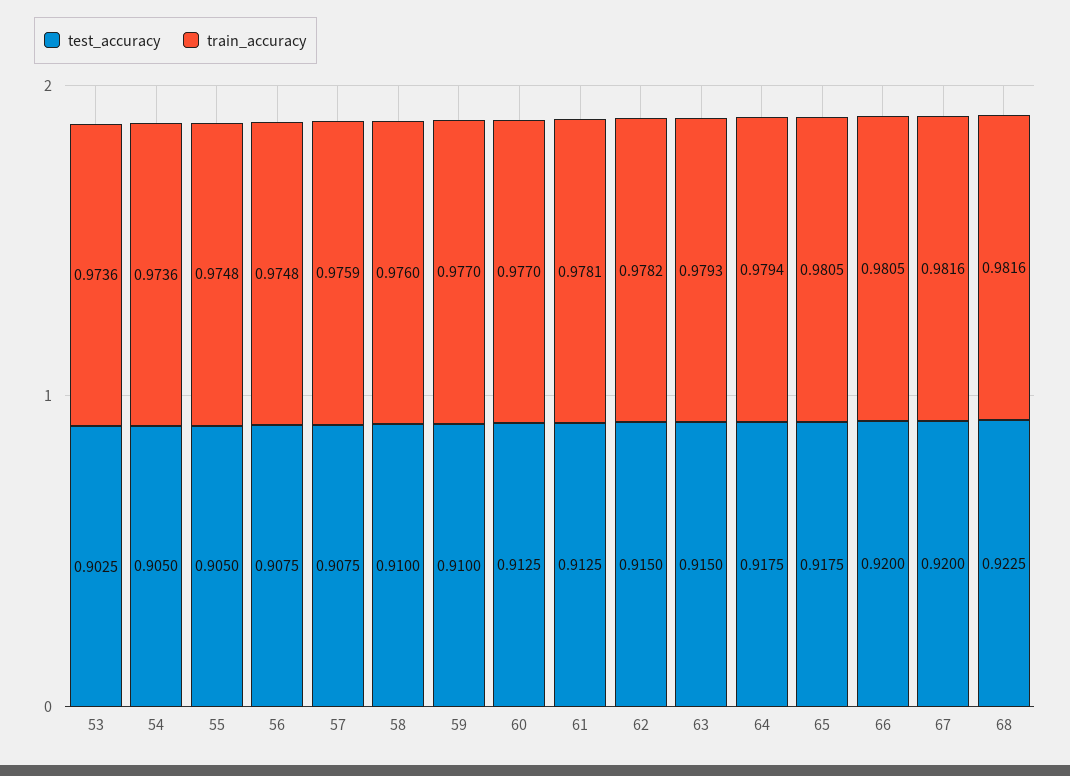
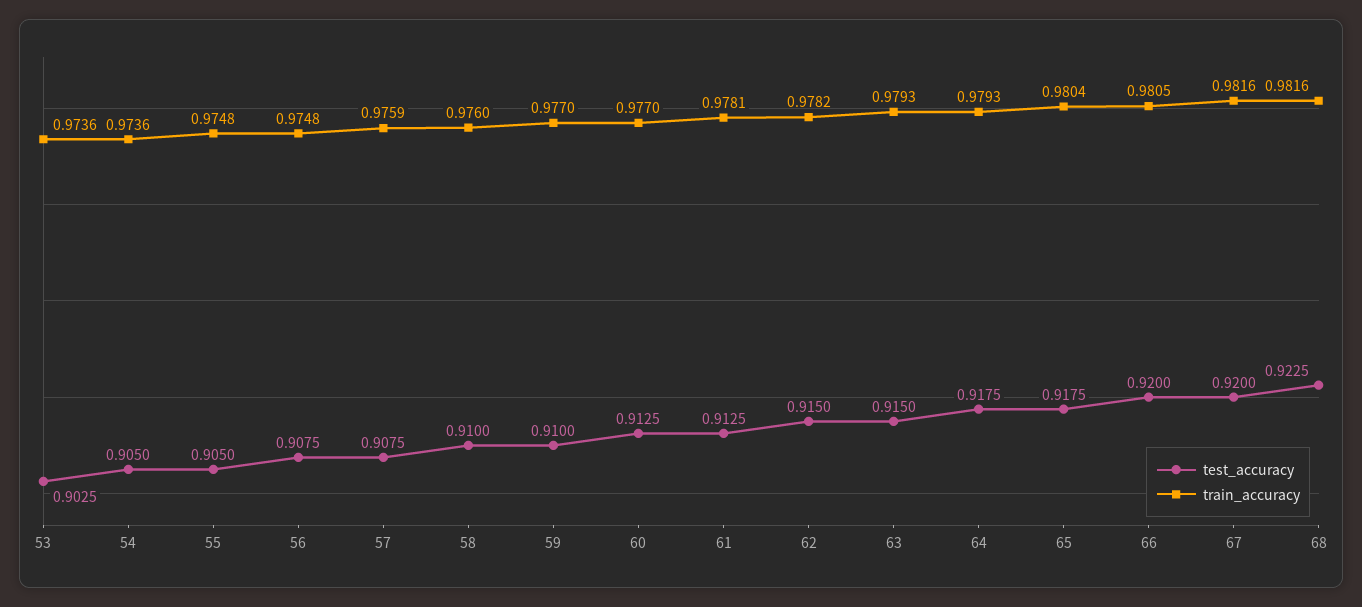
train_accuracy, 64: 0.9794 -> 0.9793
train_accuracy, 65: 0.9805 -> 0.9804

